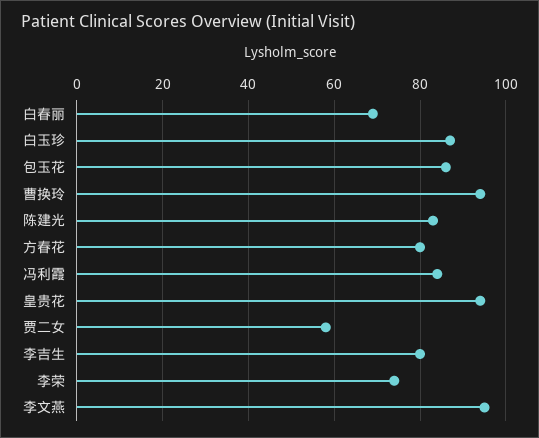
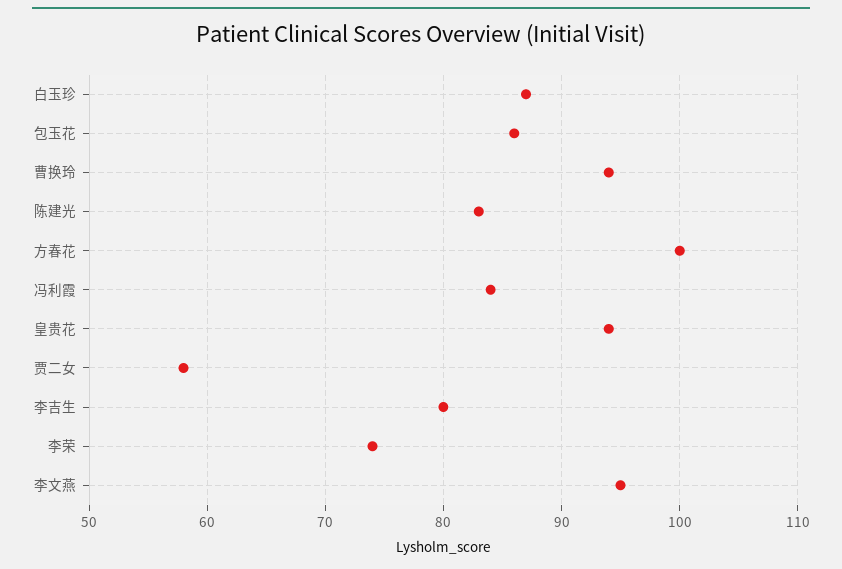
白春丽: 70 -> none
方春花: 80 -> 100

